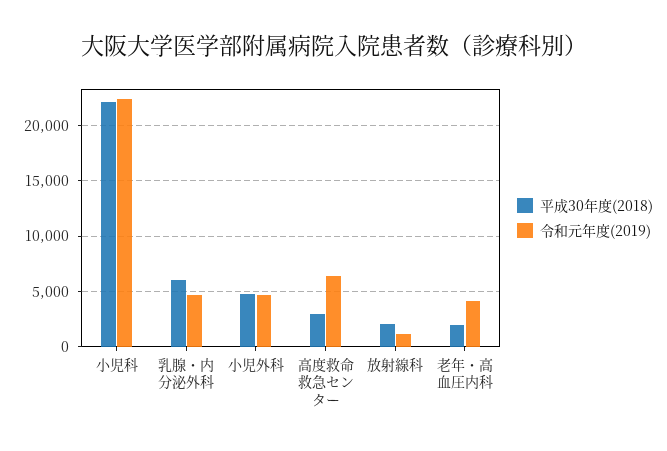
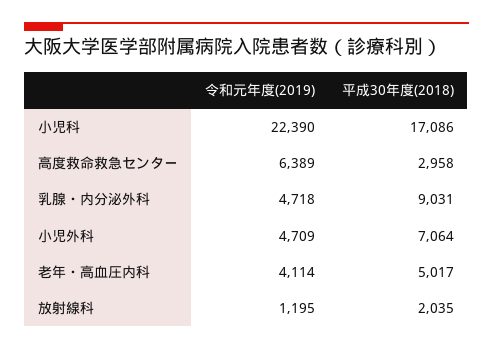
平成30年度(2018), 小児科: 22000 -> 17086
平成30年度(2018), 乳腺・内分泌外科: 6000 -> 9031
平成30年度(2018), 小児外科: 5000 -> 7064
平成30年度(2018), 老年・高血圧内科: 2000 -> 5017

